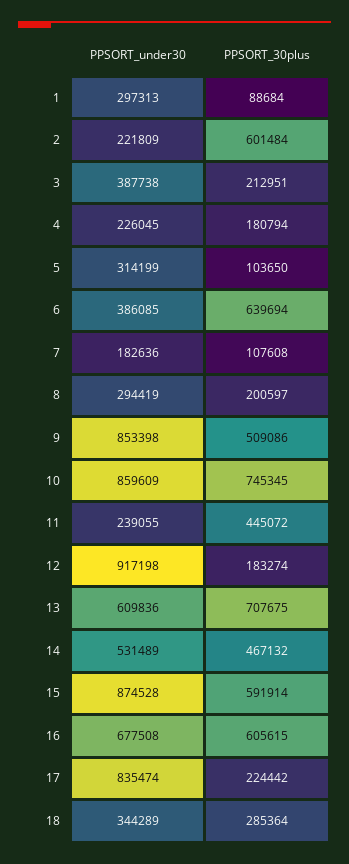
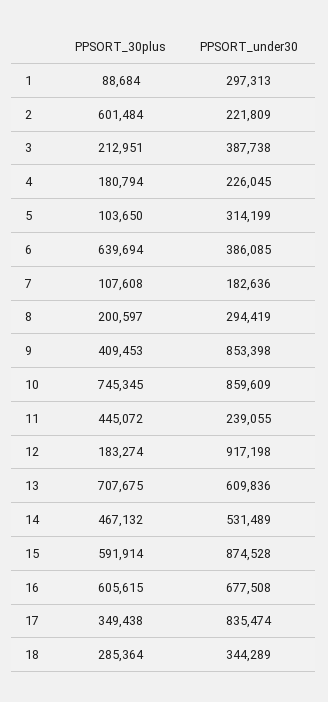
PPSORT_30plus, 9: 509086 -> 409453
PPSORT_30plus, 17: 224442 -> 349438

